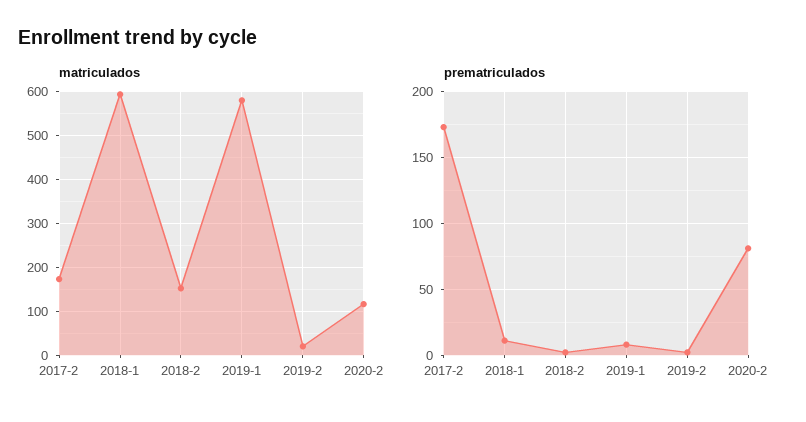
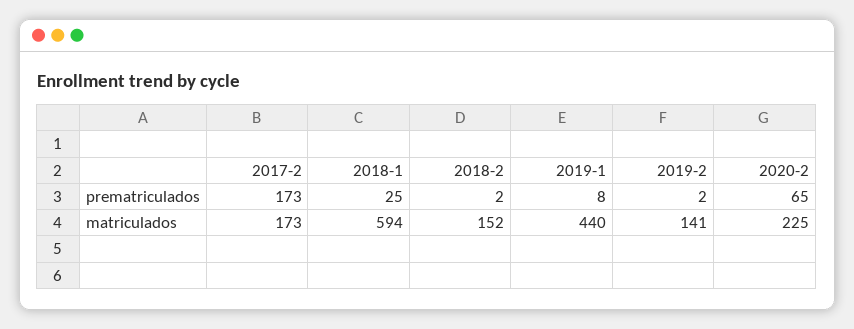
matriculados, 2019-1: 580 -> 440
matriculados, 2019-2: 20 -> 141
matriculados, 2020-2: 120 -> 225
prematriculados, 2018-1: 10 -> 25
prematriculados, 2020-2: 80 -> 65

